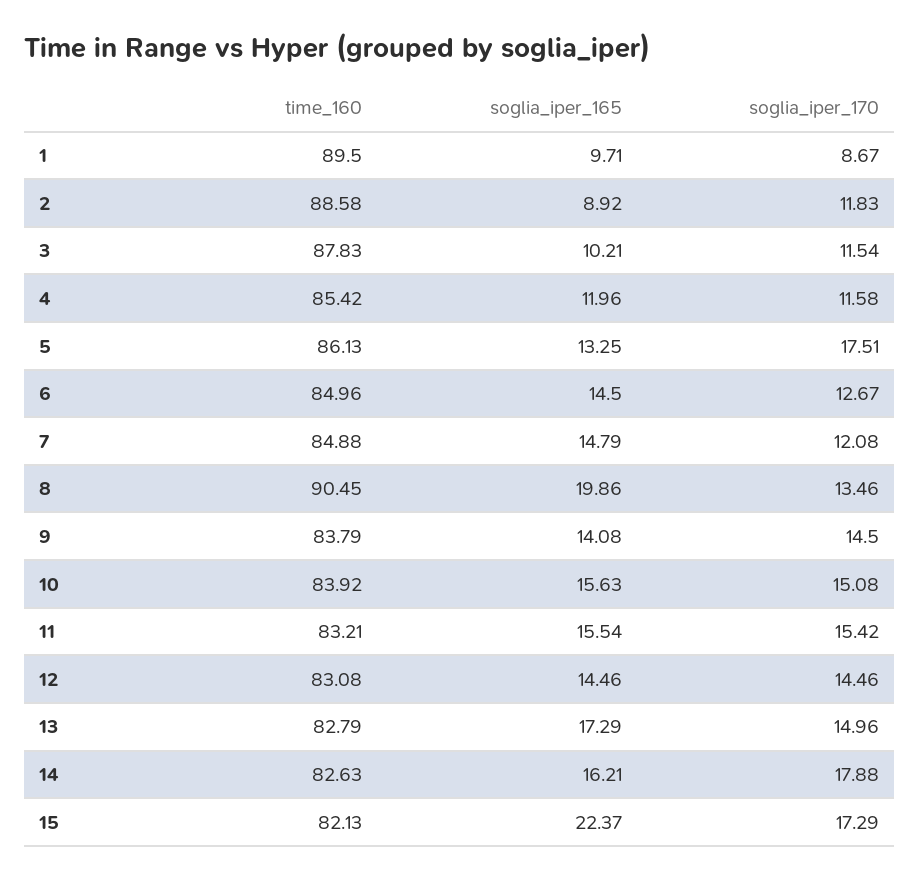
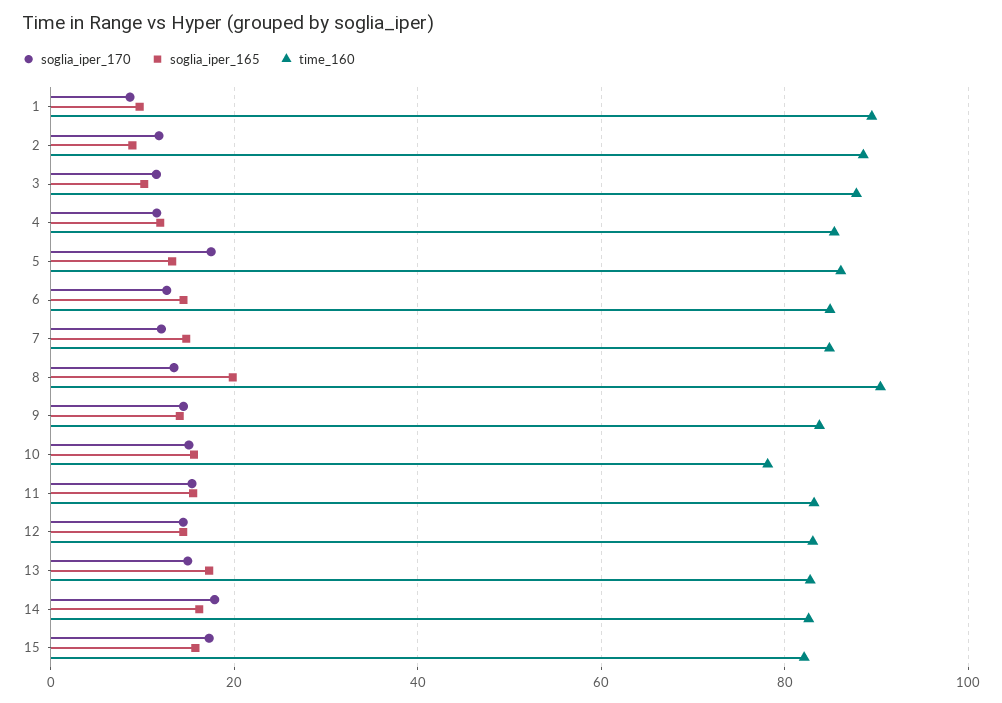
time_160, 10: 83.92 -> 78
soglia_iper_165, 15: 22.37 -> 16

